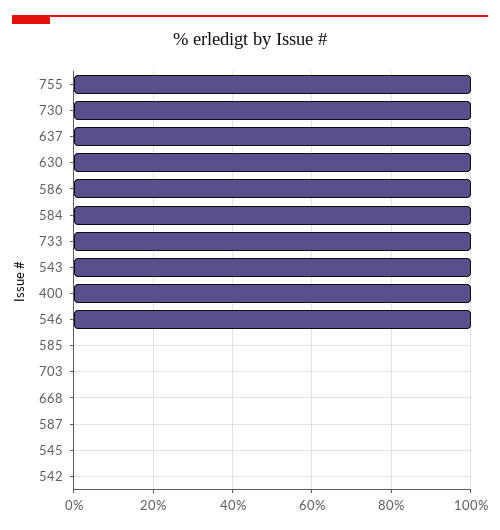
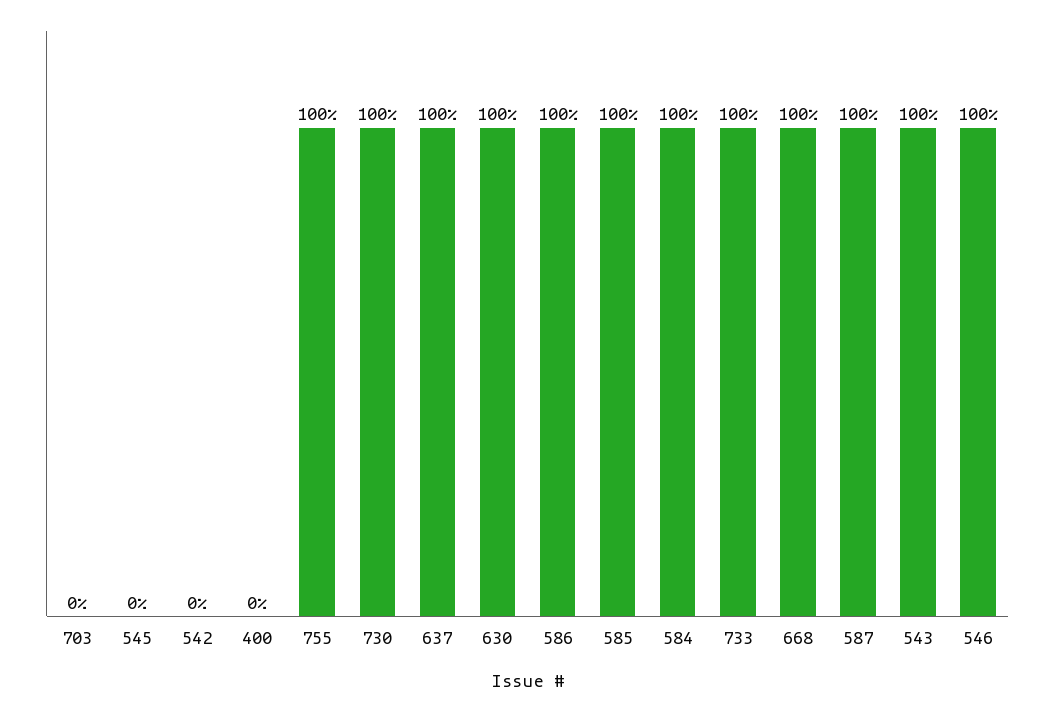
400: 100 -> 0
585: 0 -> 100
668: 0 -> 100
587: 0 -> 100

